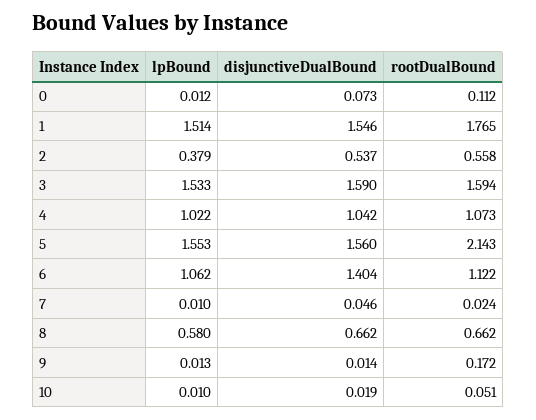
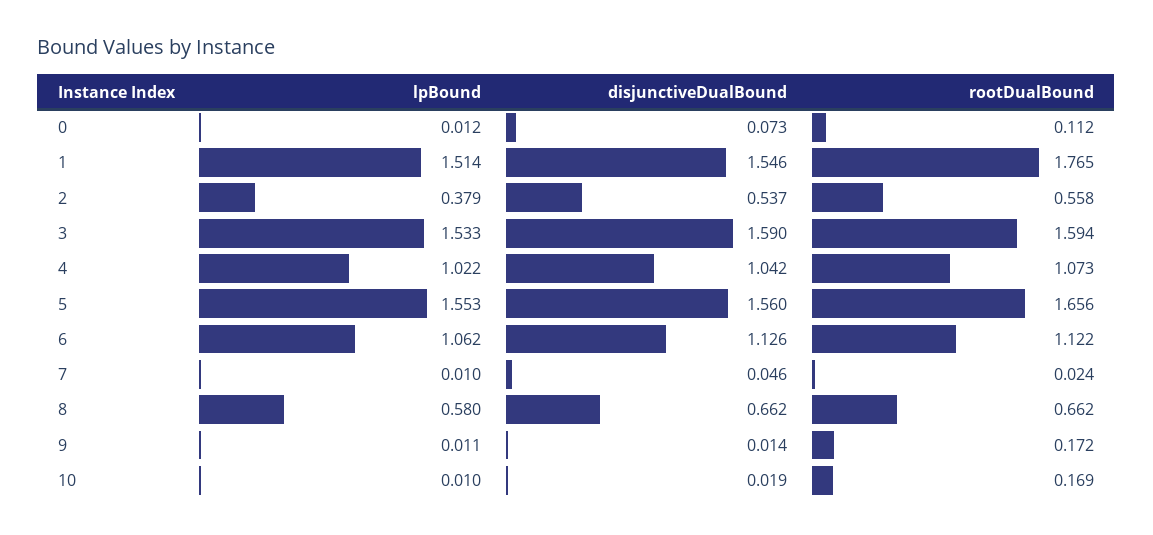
rootDualBound, 5: 2.143 -> 1.656
disjunctiveDualBound, 6: 1.404 -> 1.126
lpBound, 9: 0.013 -> 0.011
rootDualBound, 10: 0.051 -> 0.169

